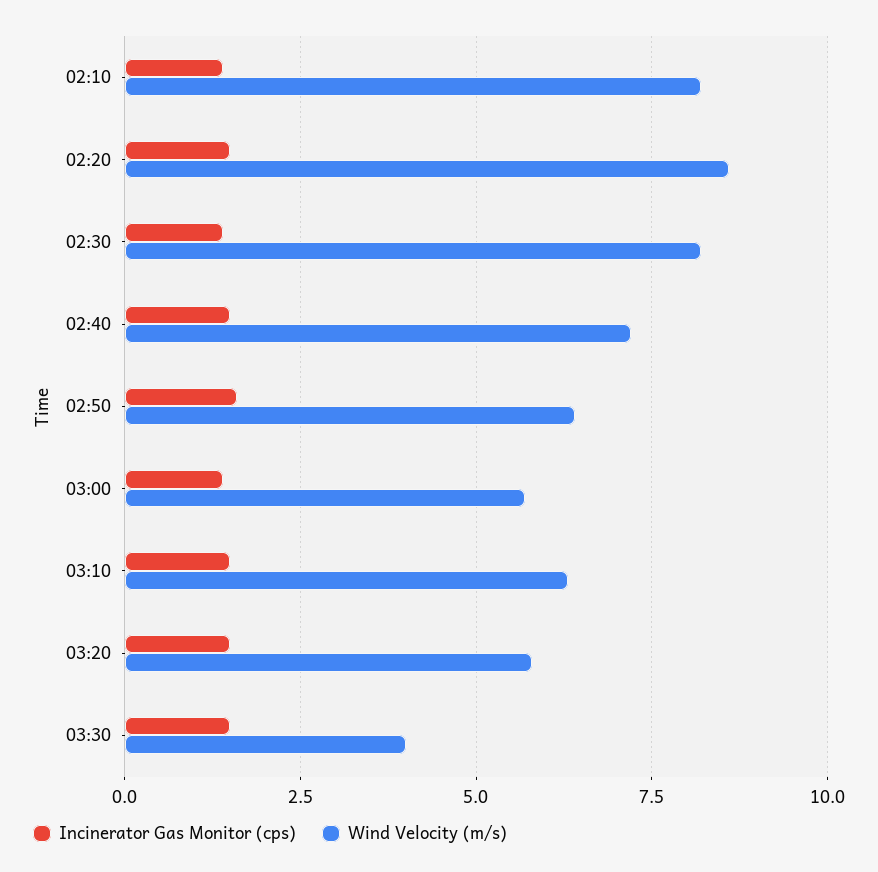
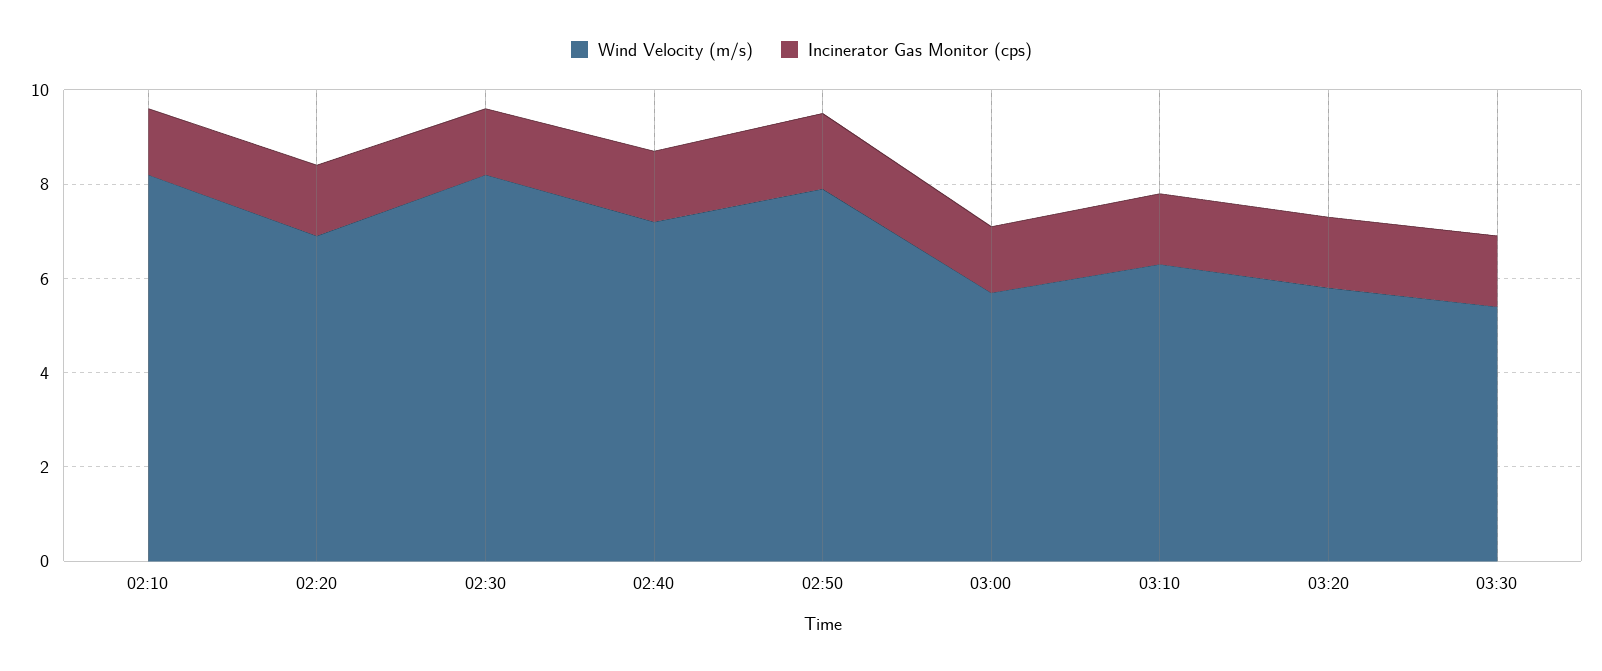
Wind Velocity (m/s), 02:20: 8.5 -> 7
Wind Velocity (m/s), 02:50: 6.5 -> 8
Wind Velocity (m/s), 03:30: 4 -> 5.5

